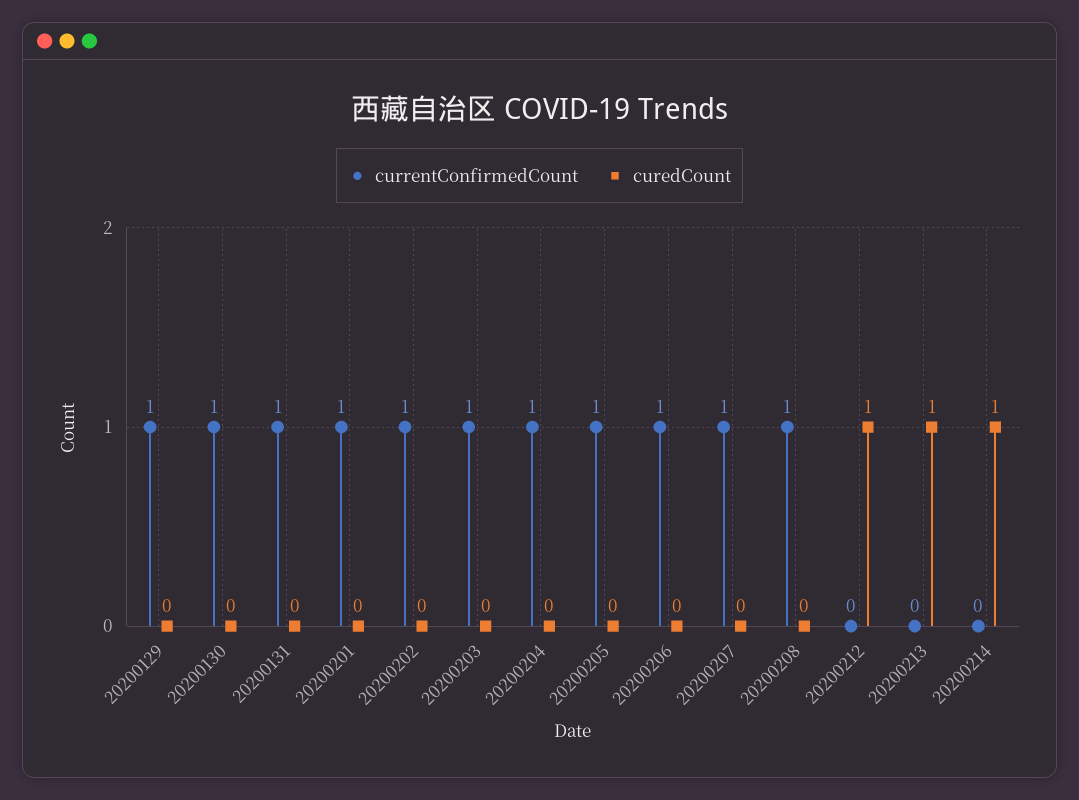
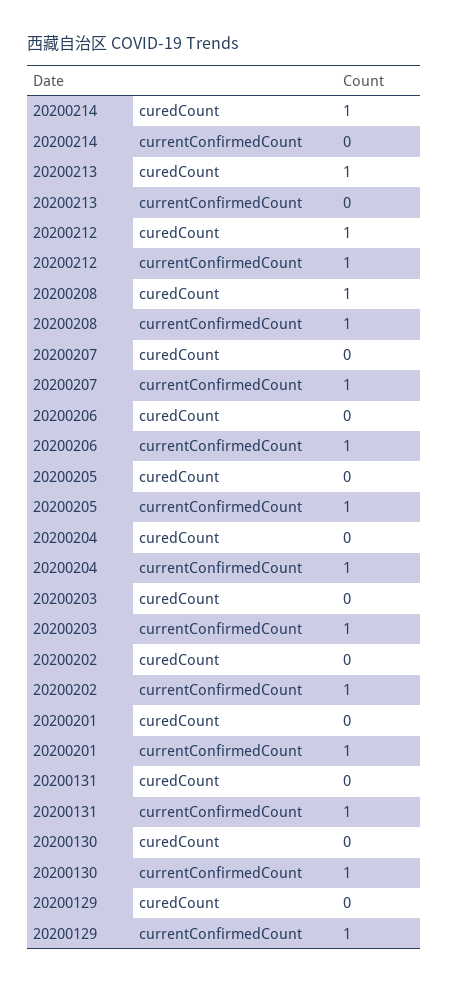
curedCount, 20200208: 0 -> 1
currentConfirmedCount, 20200212: 0 -> 1

